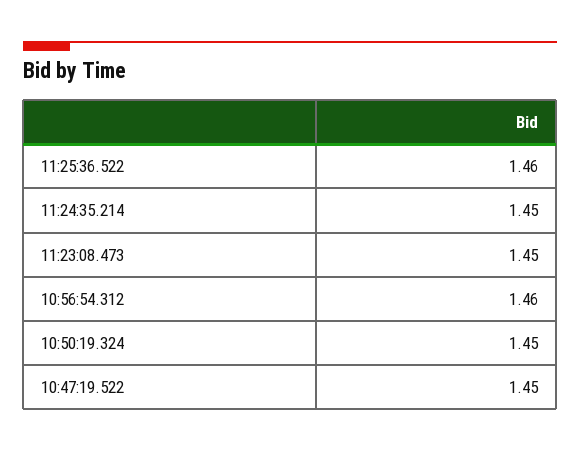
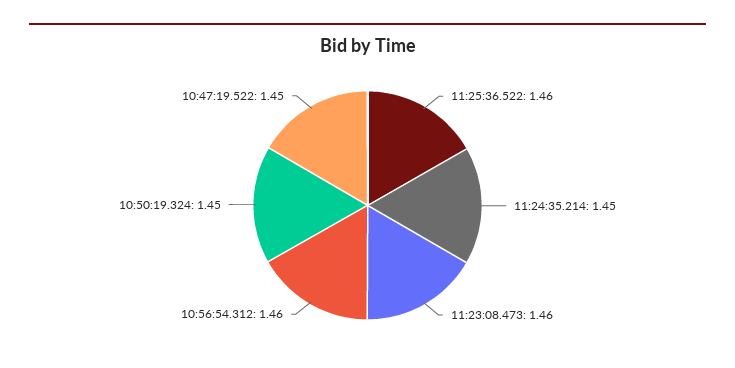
11:23:08.473: 1.45 -> 1.46

